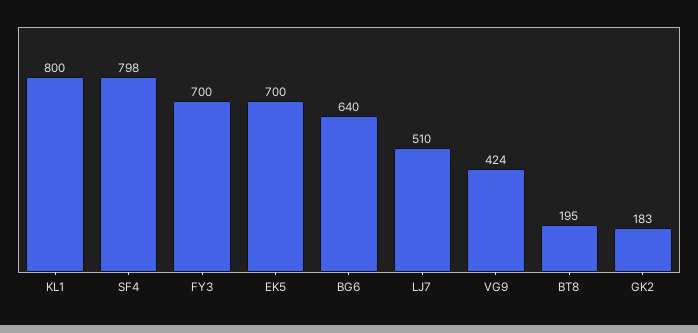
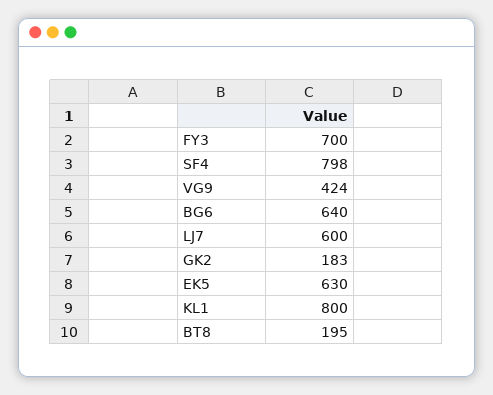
EK5: 700 -> 630
LJ7: 510 -> 600

